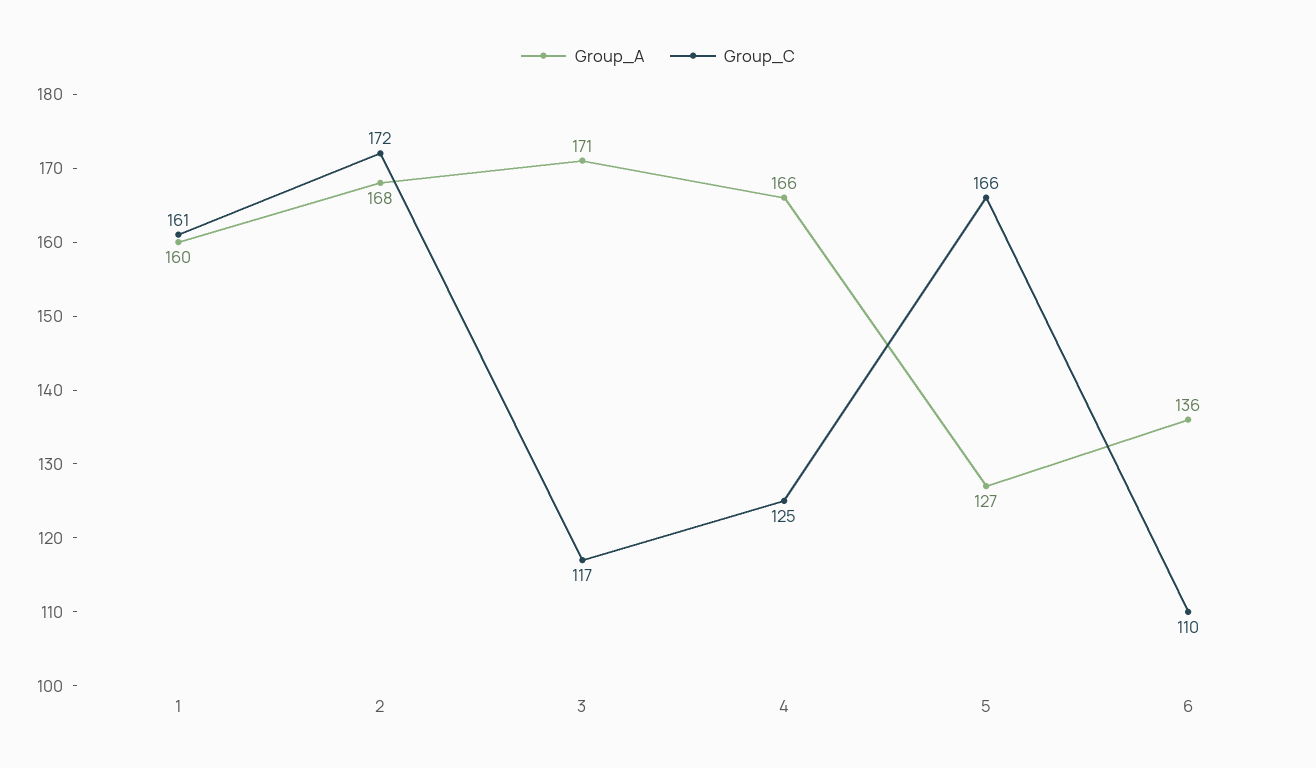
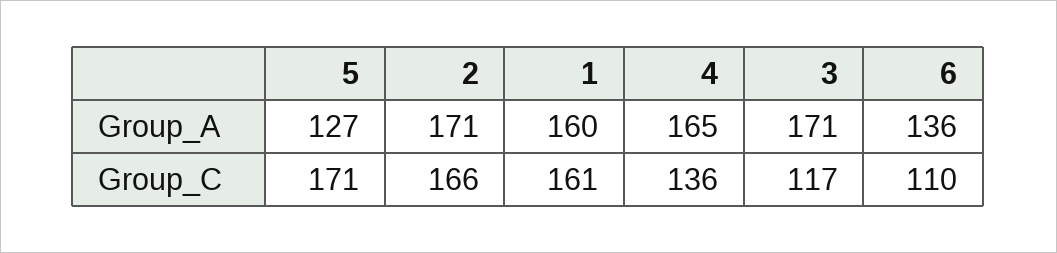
Group_A, 2: 168 -> 171
Group_C, 2: 172 -> 166
Group_A, 4: 166 -> 165
Group_C, 4: 125 -> 136
Group_C, 5: 166 -> 171

